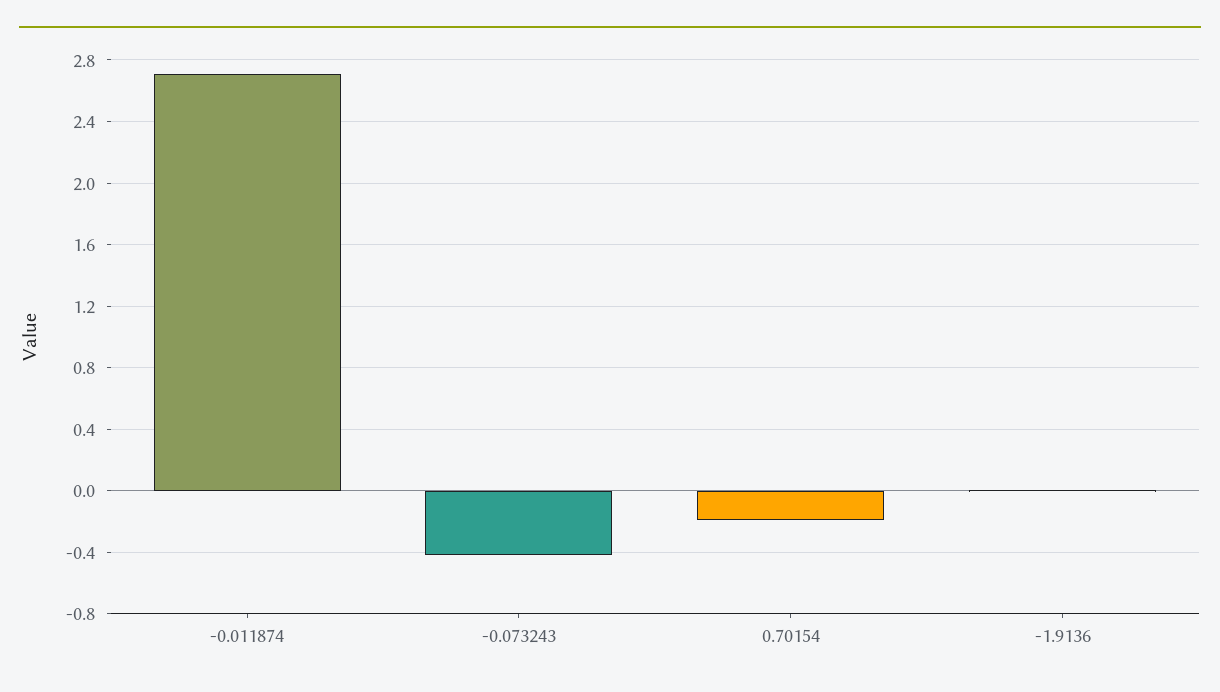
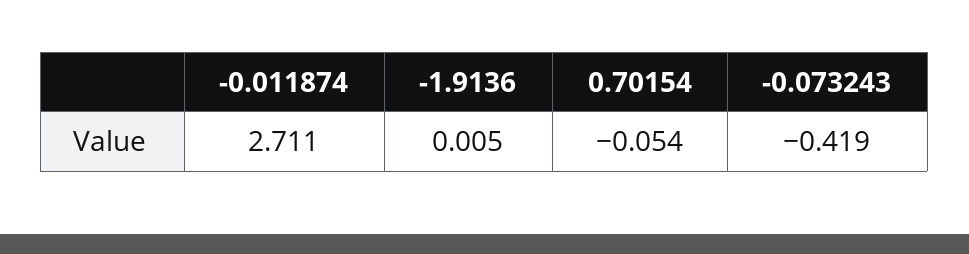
0.70154: -0.2 -> -0.054

